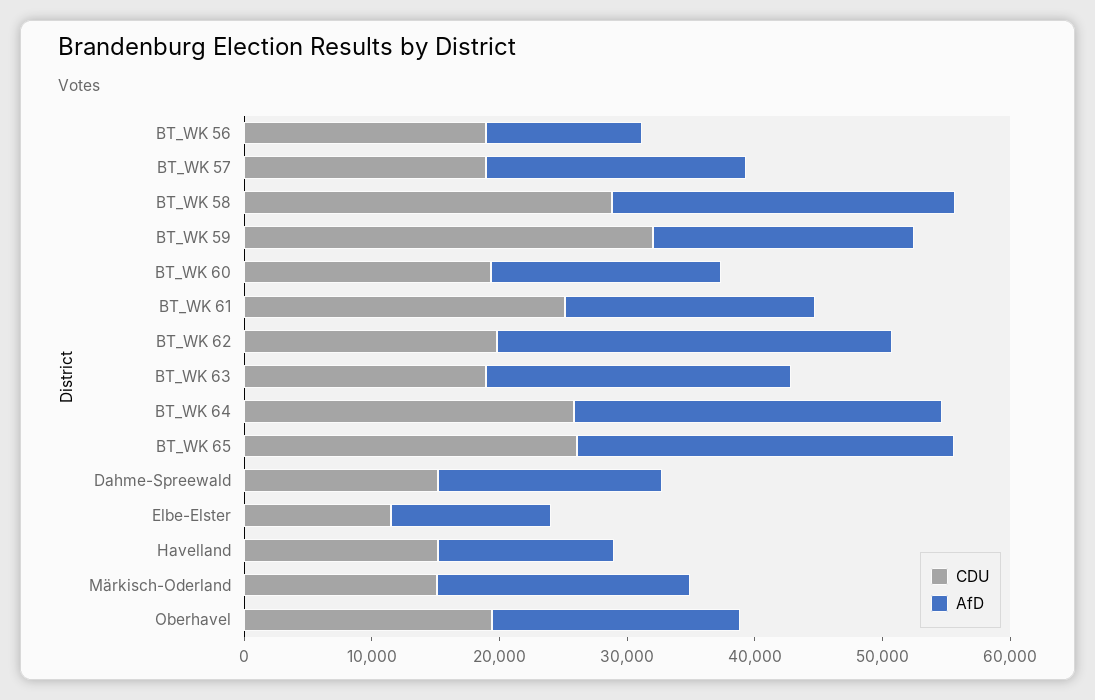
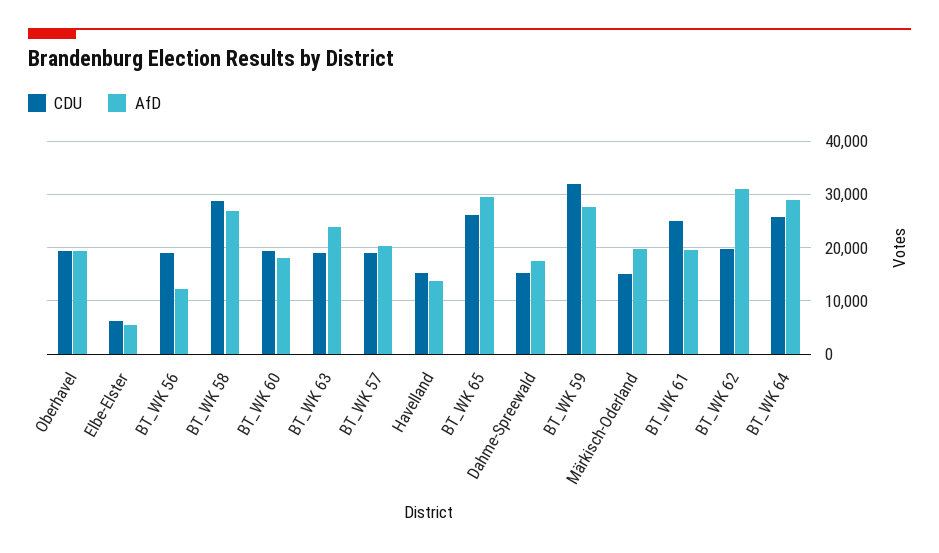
AfD, BT_WK 59: 20000 -> 28000
CDU, Elbe-Elster: 12000 -> 6000
AfD, Elbe-Elster: 12000 -> 6000

